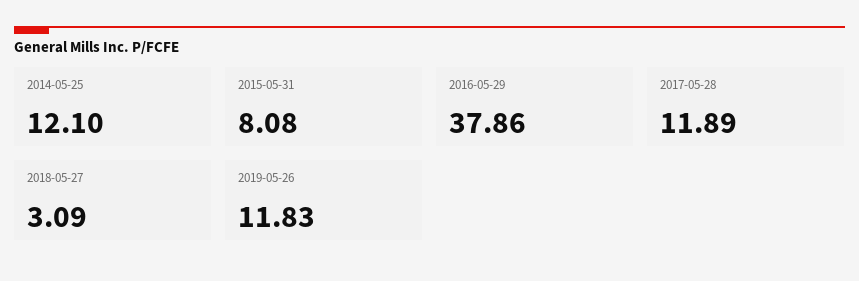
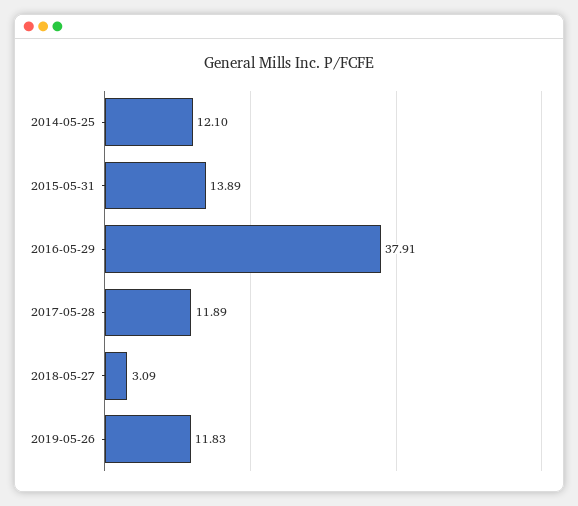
2015-05-31: 8.08 -> 13.89
2016-05-29: 37.86 -> 37.91

